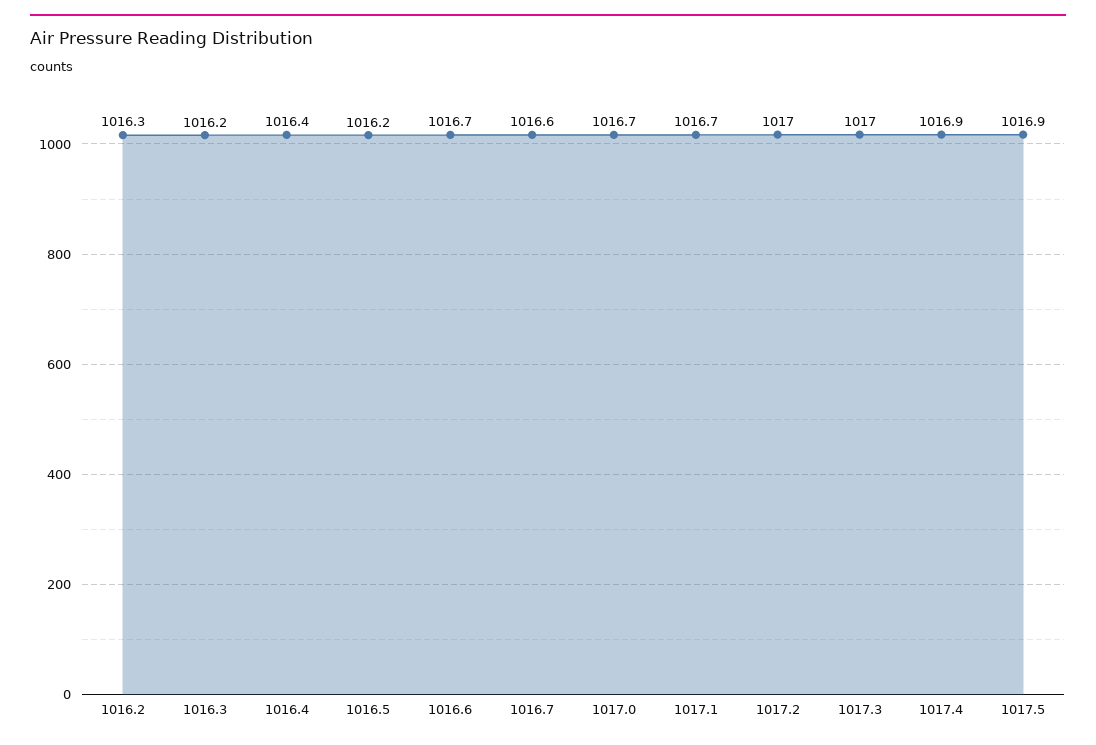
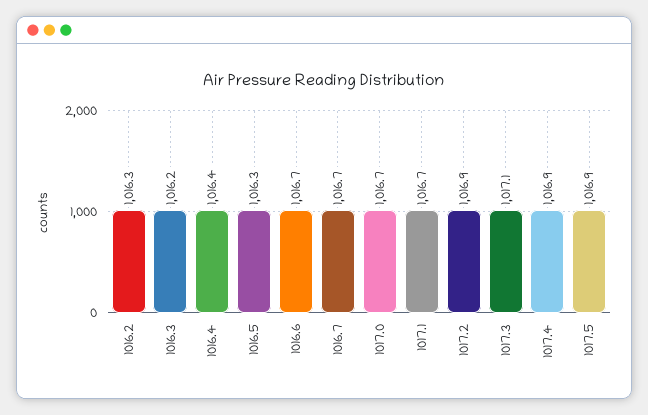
1016.5: 1016.2 -> 1016.3
1016.7: 1016.6 -> 1016.7
1017.2: 1017 -> 1016.9
1017.3: 1017 -> 1017.1

